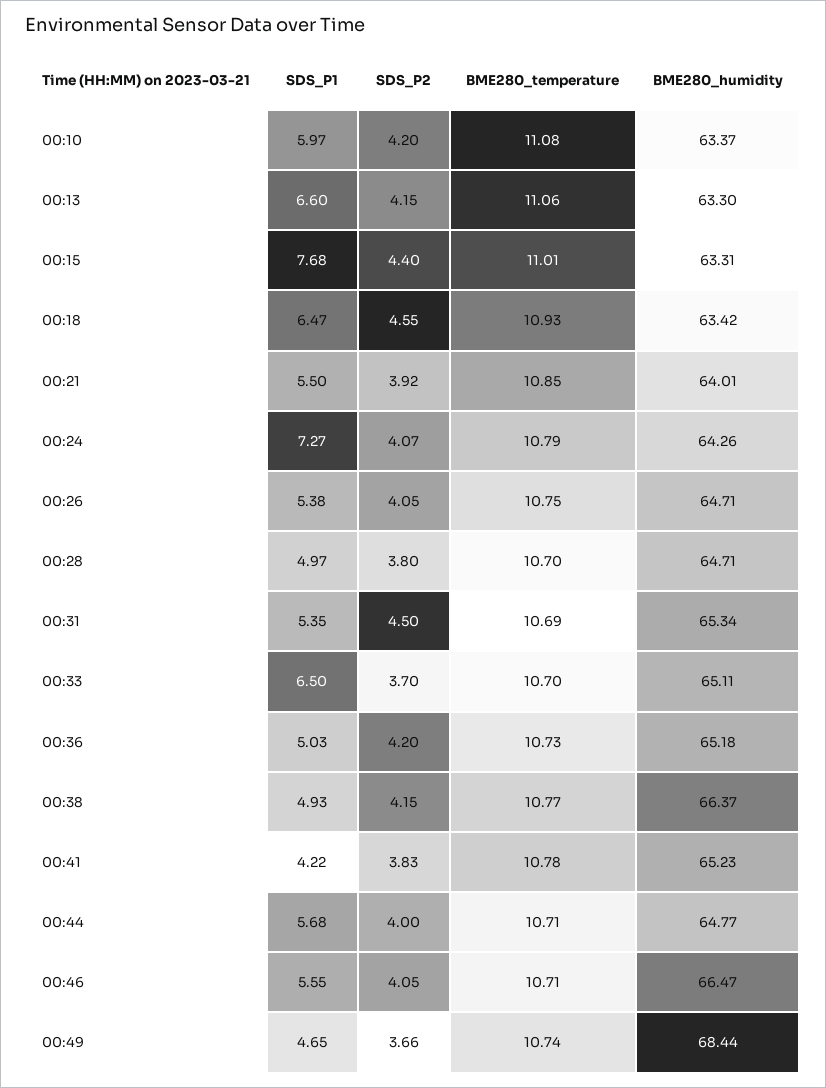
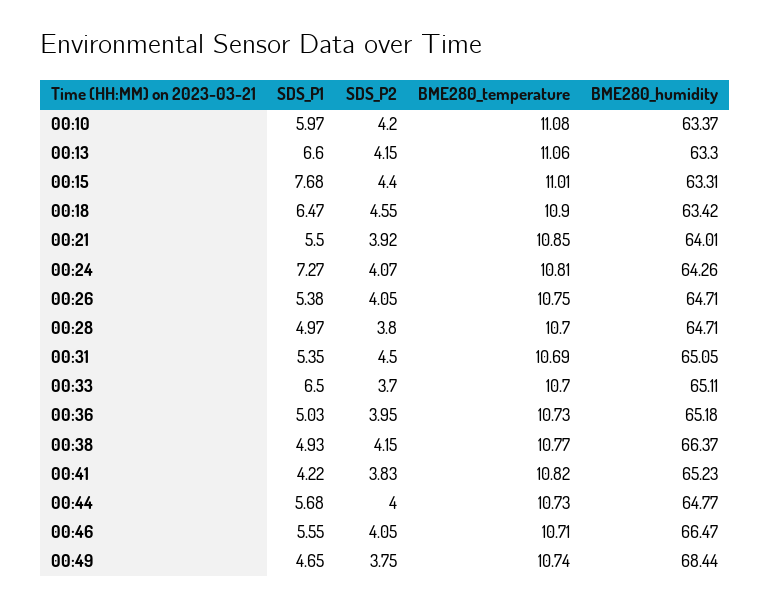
BME280_temperature, 00:18: 10.93 -> 10.9
BME280_temperature, 00:24: 10.79 -> 10.81
BME280_humidity, 00:31: 65.34 -> 65.05
SDS_P2, 00:36: 4.2 -> 3.95
BME280_temperature, 00:41: 10.78 -> 10.82
BME280_temperature, 00:44: 10.71 -> 10.73
SDS_P2, 00:49: 3.66 -> 3.75

